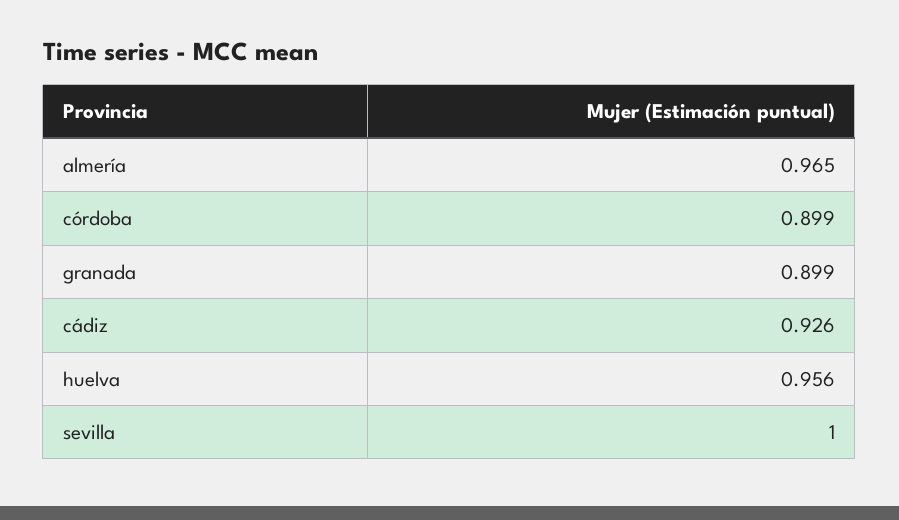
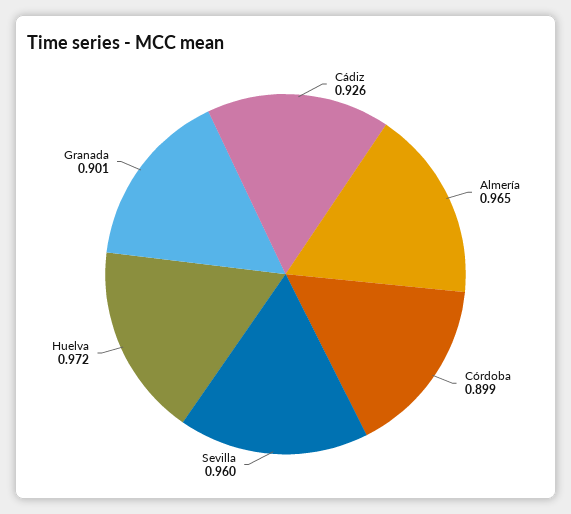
granada: 0.899 -> 0.901
huelva: 0.956 -> 0.972
sevilla: 1 -> 0.96

